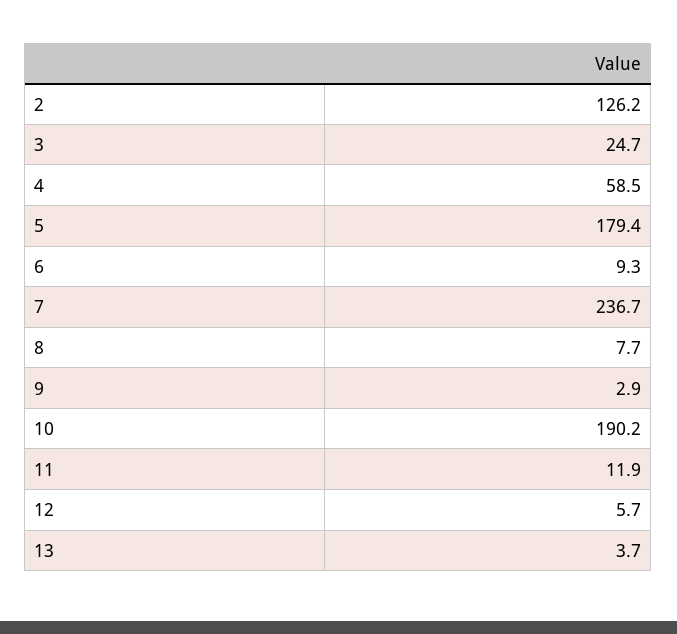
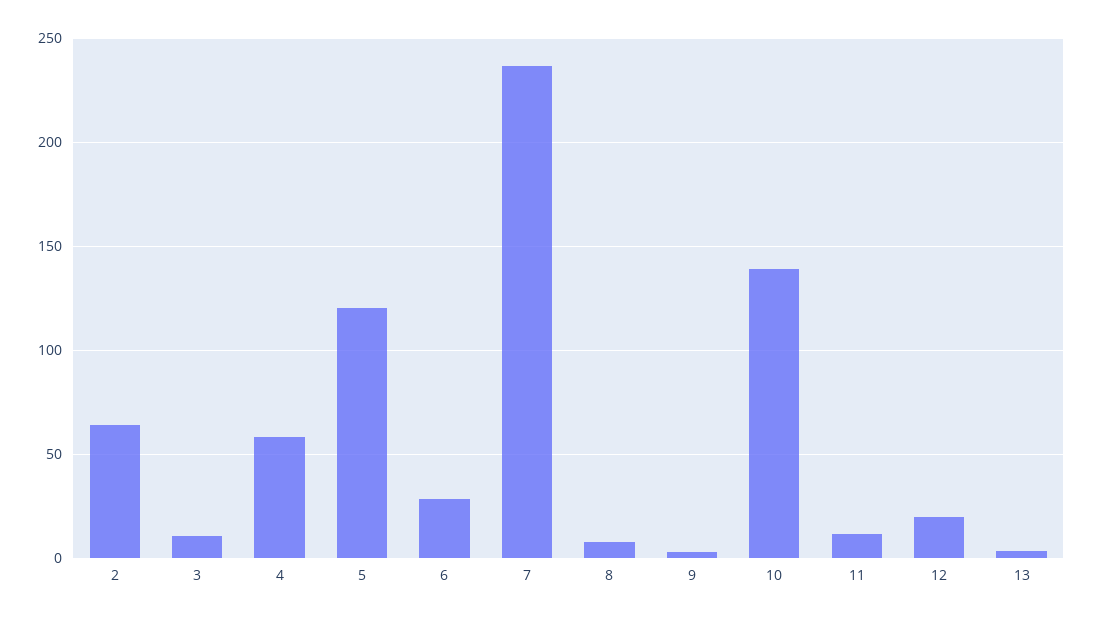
2: 126.2 -> 65
3: 24.7 -> 10
5: 179.4 -> 120
6: 9.3 -> 30
10: 190.2 -> 140
12: 5.7 -> 20

